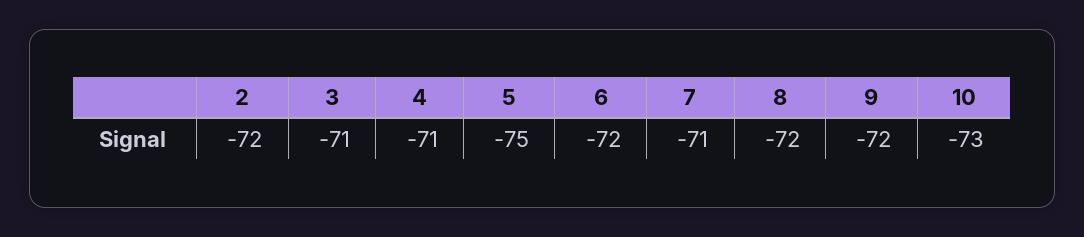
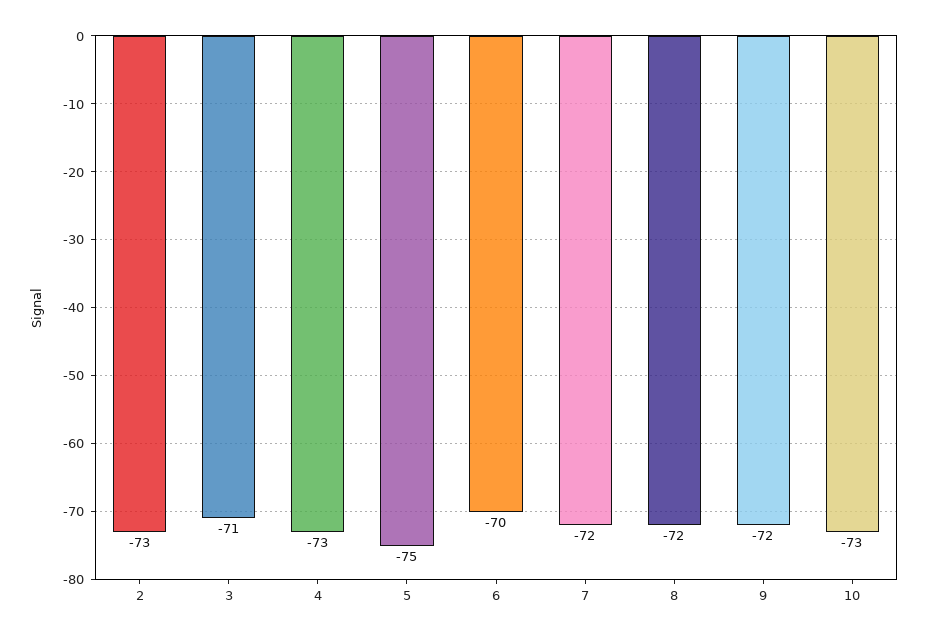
2: -72 -> -73
4: -71 -> -73
6: -72 -> -70
7: -71 -> -72

